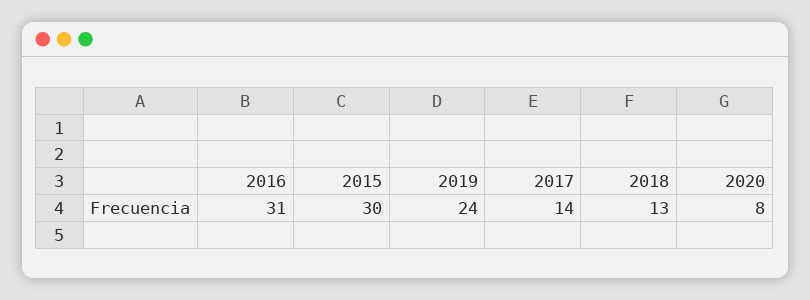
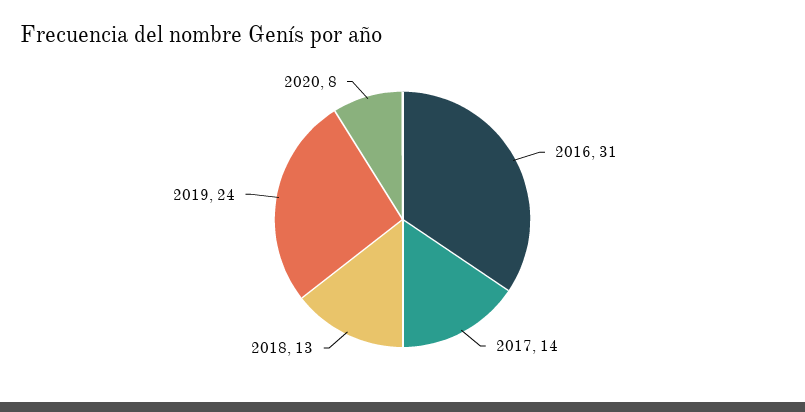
2015: 30 -> none

